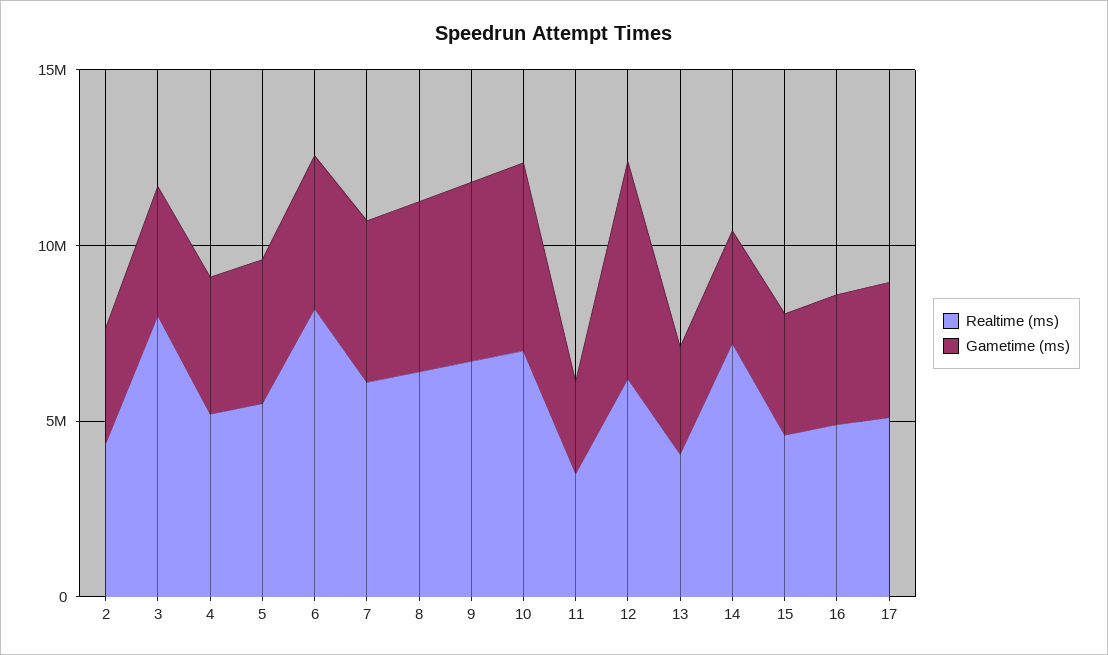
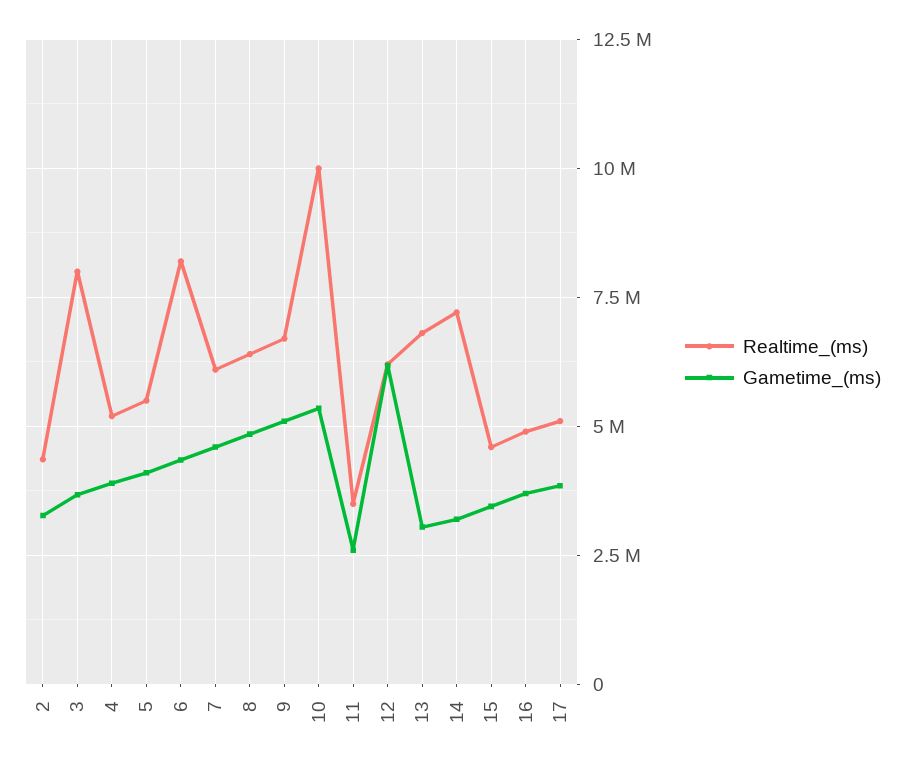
Realtime (ms), 10: 7000000 -> 10000000
Realtime (ms), 13: 4000000 -> 6750000

